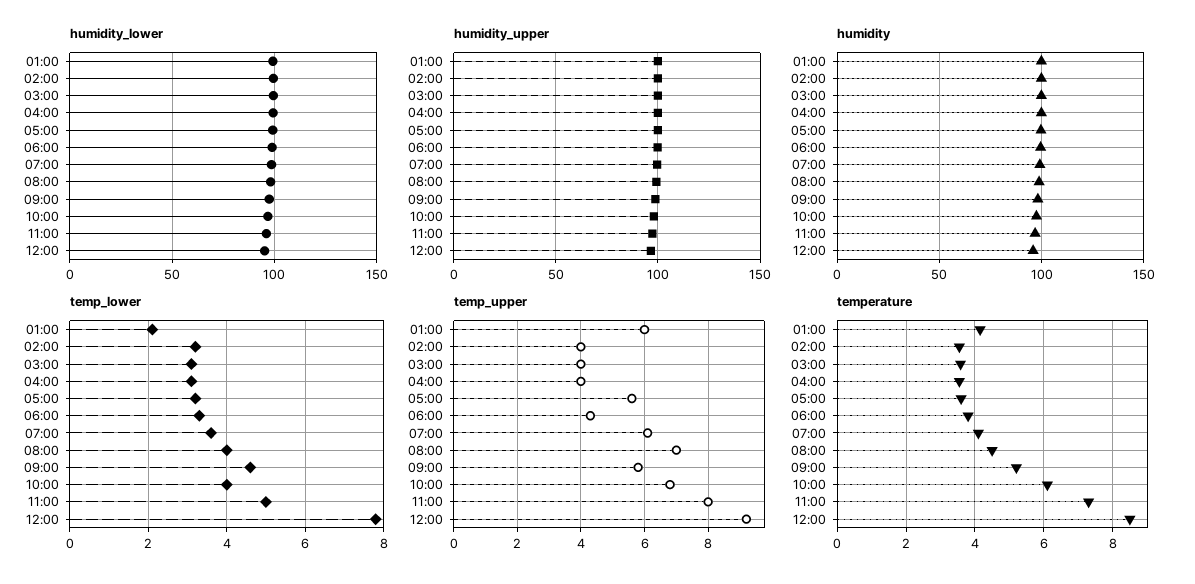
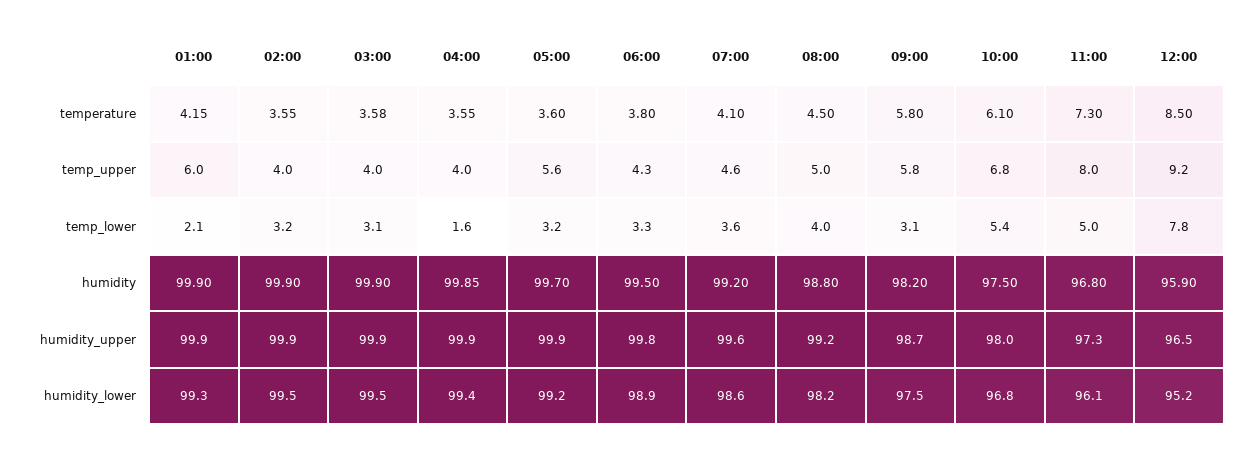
temp_lower, 04:00: 3 -> 1.6
temp_lower, 09:00: 4.5 -> 3.1
temp_lower, 10:00: 4 -> 5.4
temp_upper, 07:00: 6 -> 4.6
temp_upper, 08:00: 7 -> 5
temperature, 09:00: 5.2 -> 5.8

